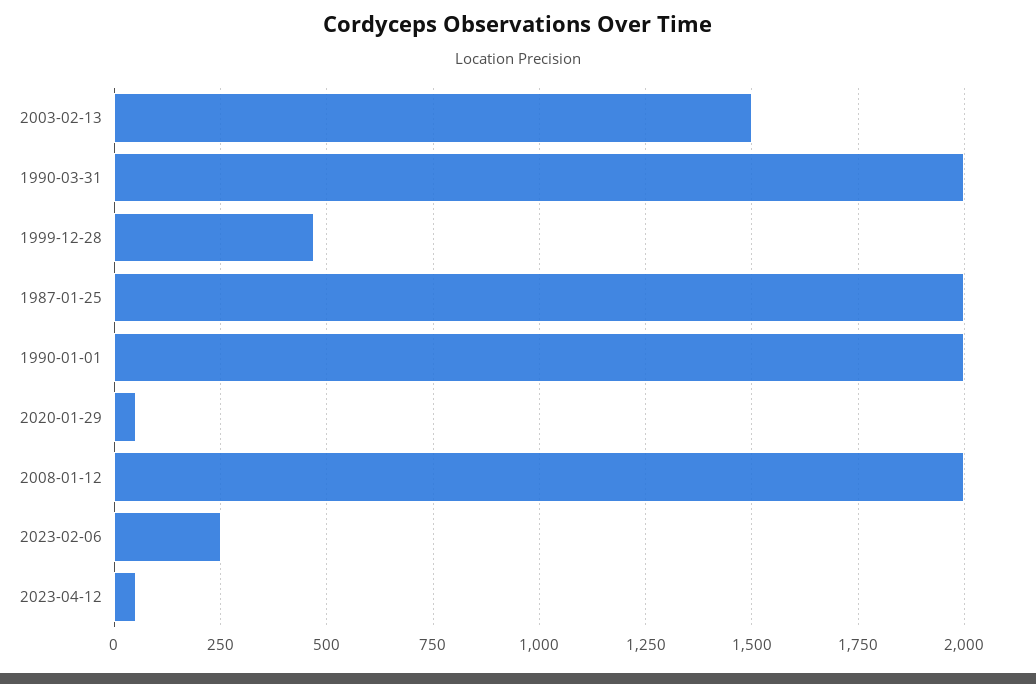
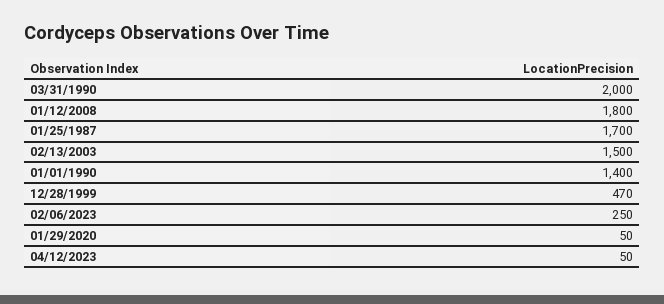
1987-01-25: 2000 -> 1700
1990-01-01: 2000 -> 1400
2008-01-12: 2000 -> 1800

